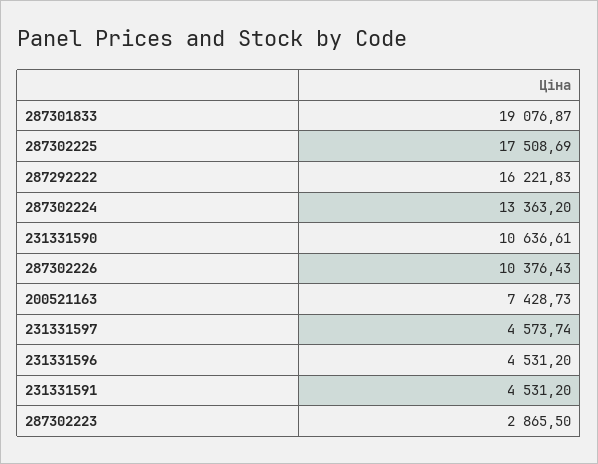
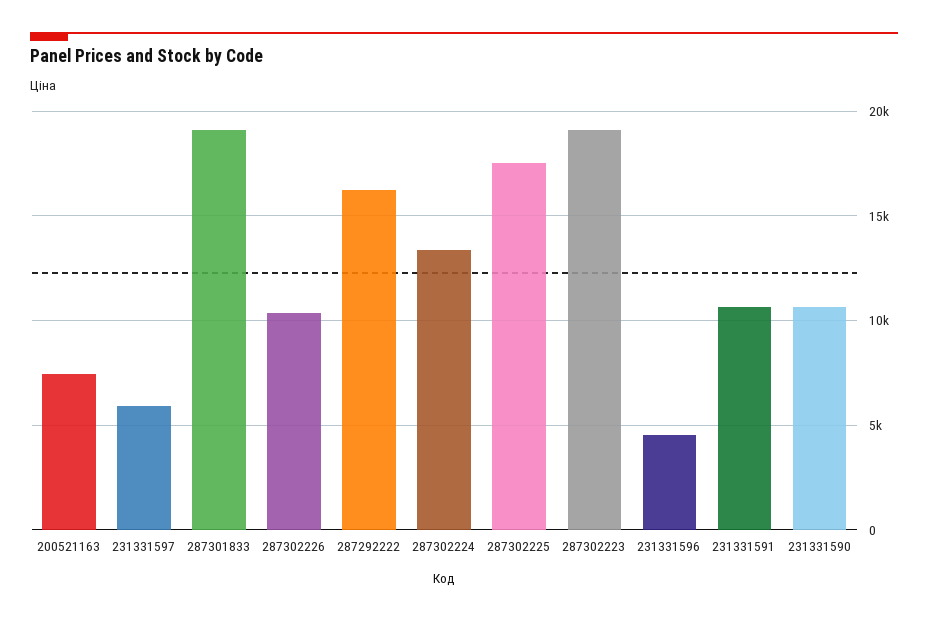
231331597: 4573.74 -> 6000
231331591: 4531.2 -> 10500
287302223: 2865.5 -> 19000

